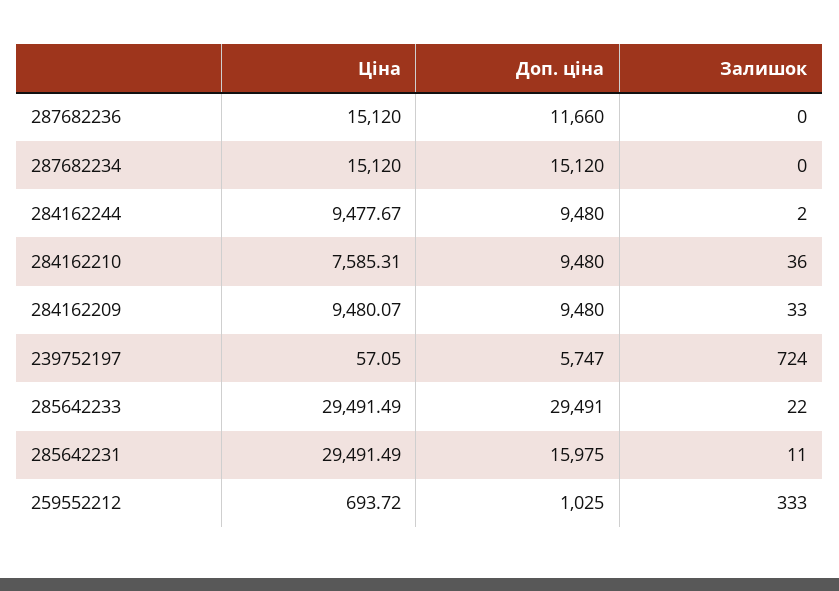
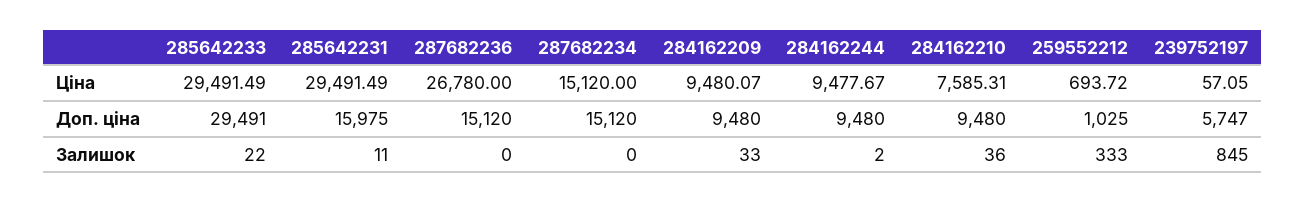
Ціна, 287682236: 15120 -> 26780
Доп. ціна, 287682236: 11660 -> 15120
Залишок, 239752197: 724 -> 845

